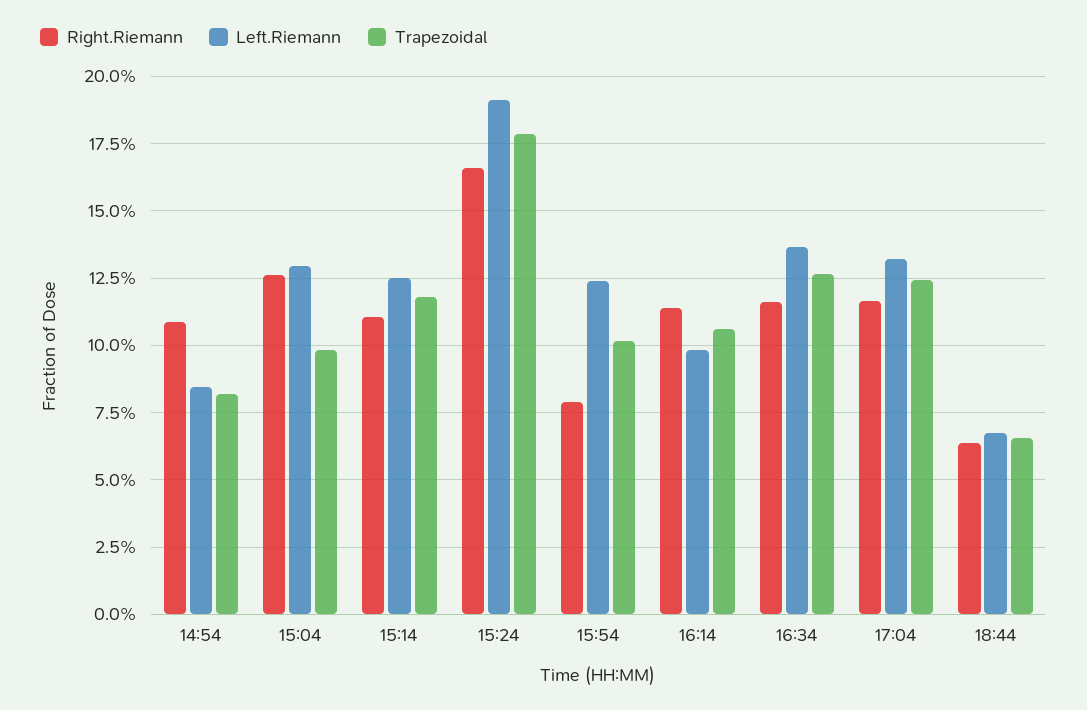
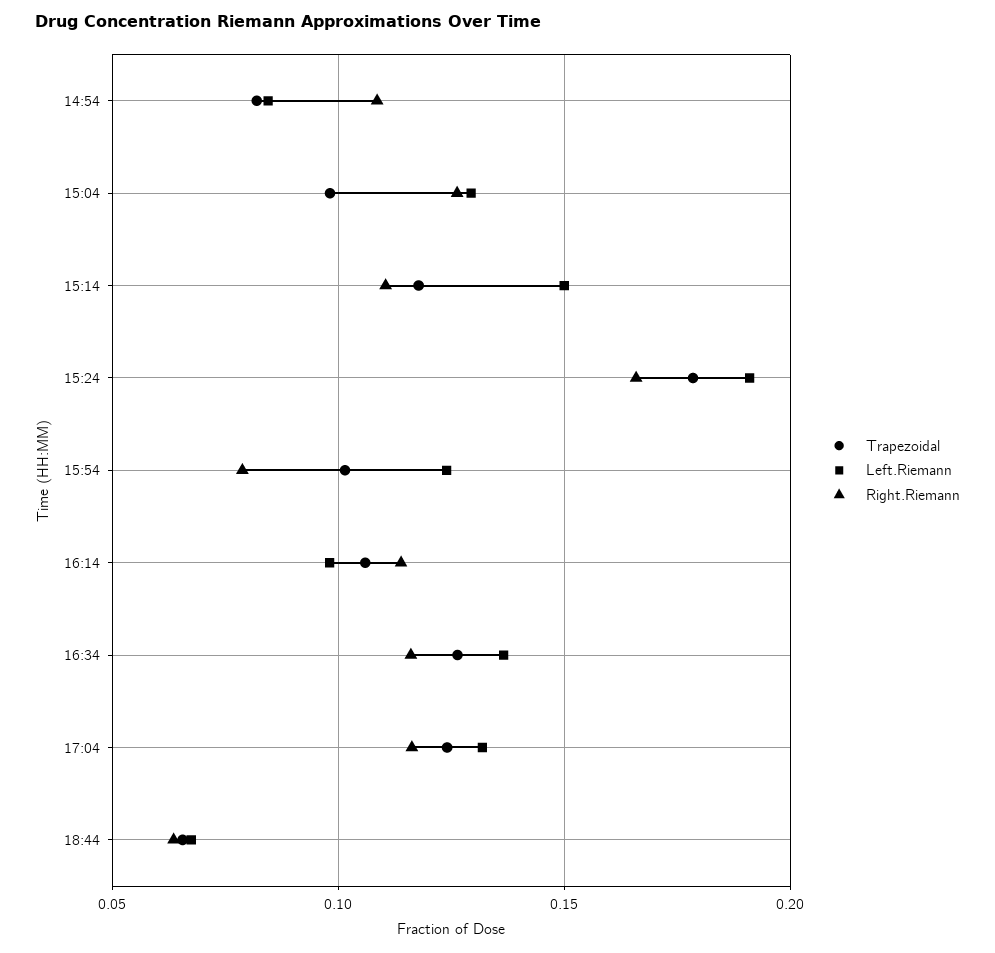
Left.Riemann, 15:14: 0.125 -> 0.15

